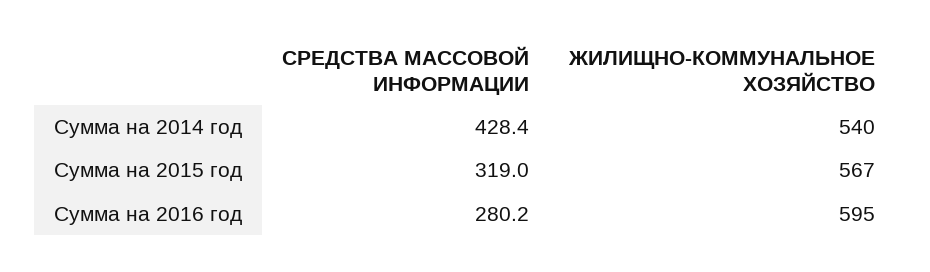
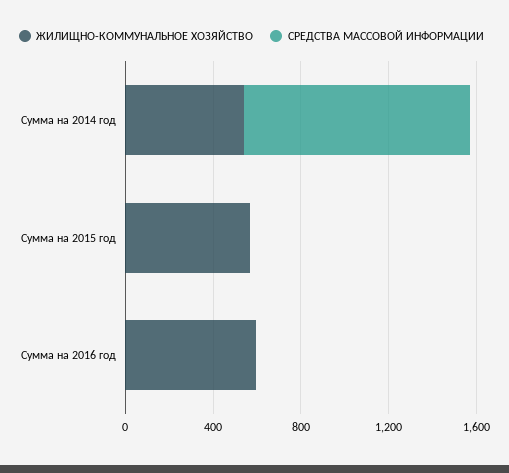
СРЕДСТВА МАССОВОЙ ИНФОРМАЦИИ, Сумма на 2014 год: 428.4 -> 1000
СРЕДСТВА МАССОВОЙ ИНФОРМАЦИИ, Сумма на 2015 год: 319 -> 0
СРЕДСТВА МАССОВОЙ ИНФОРМАЦИИ, Сумма на 2016 год: 280.2 -> 0

